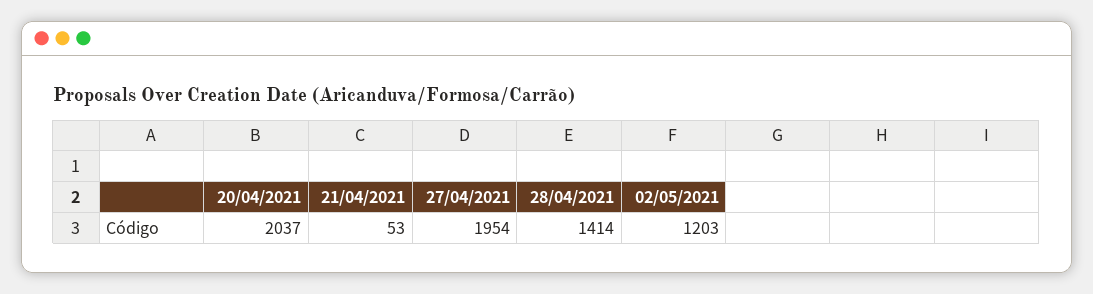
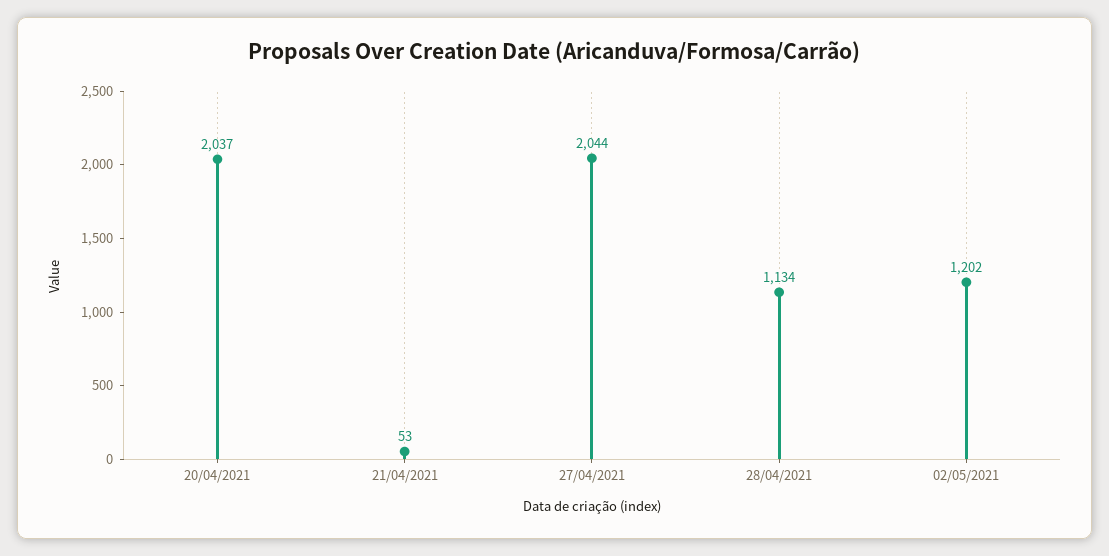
27/04/2021: 1954 -> 2044
28/04/2021: 1414 -> 1134
02/05/2021: 1203 -> 1202

